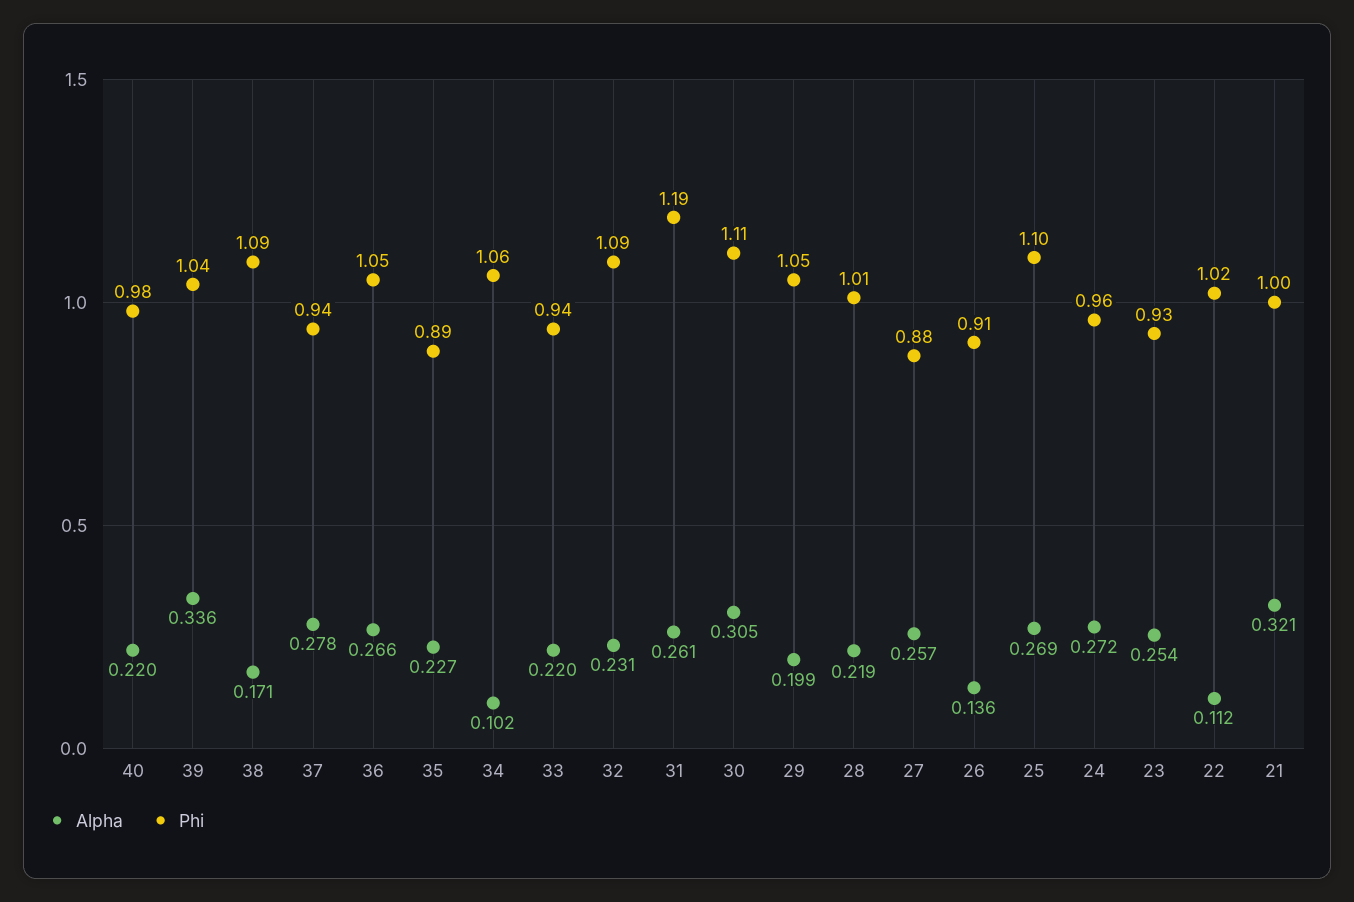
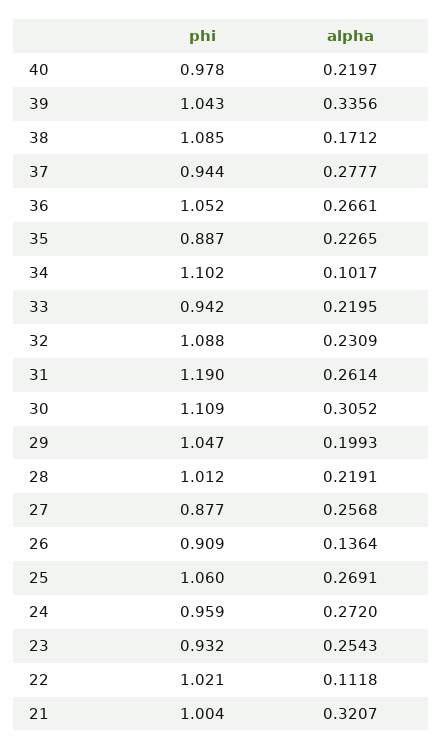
Phi, 34: 1.06 -> 1.102
Phi, 25: 1.1 -> 1.06

